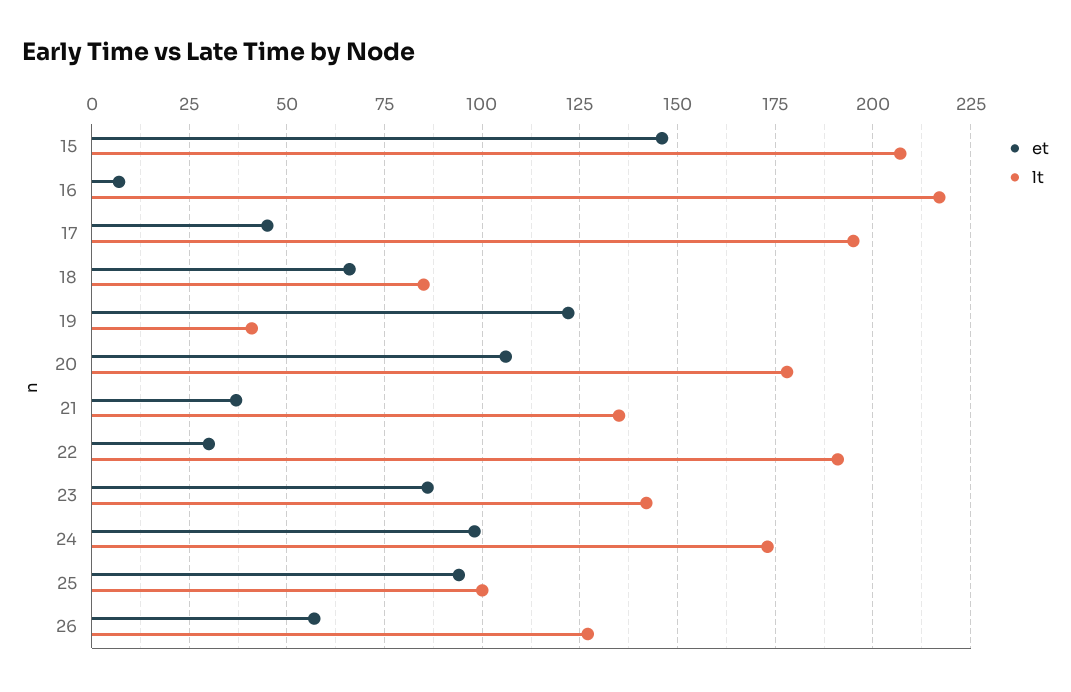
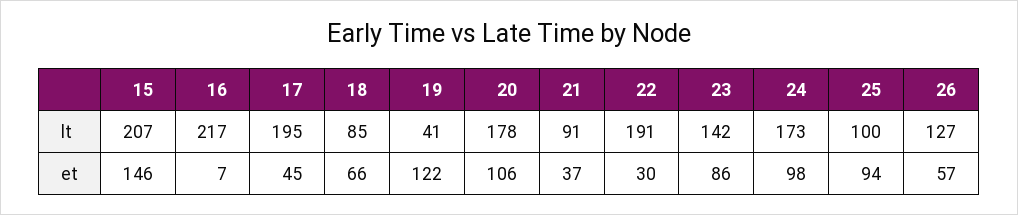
lt, 21: 135 -> 91

